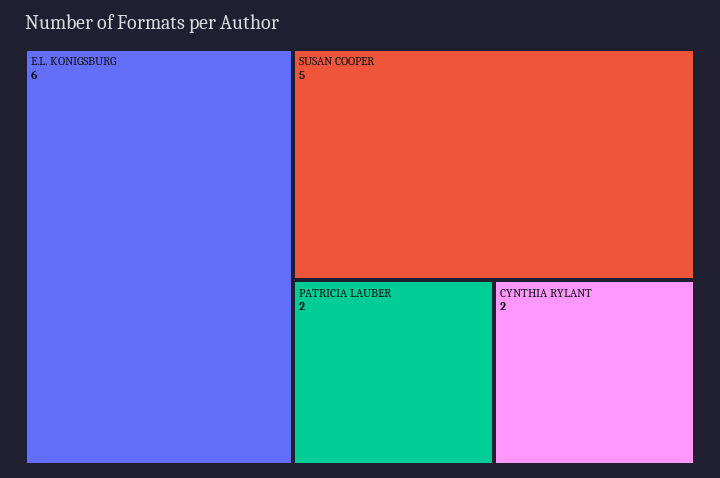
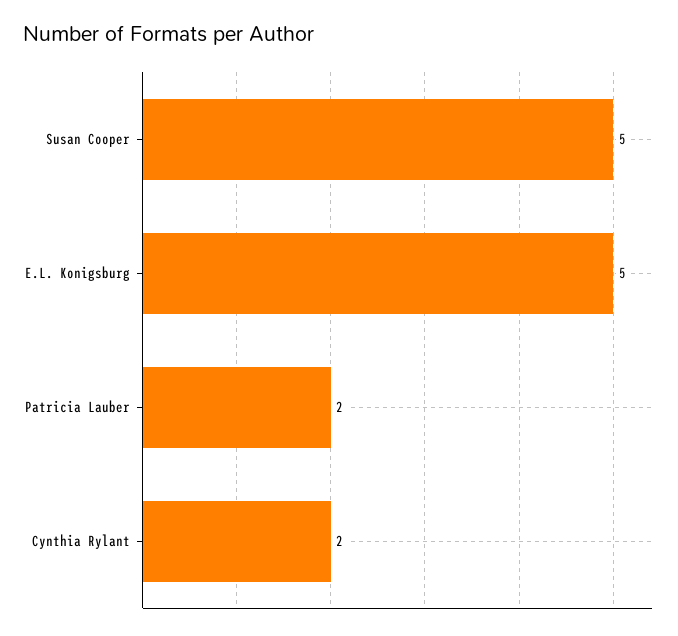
E.L. KONIGSBURG: 6 -> 5

